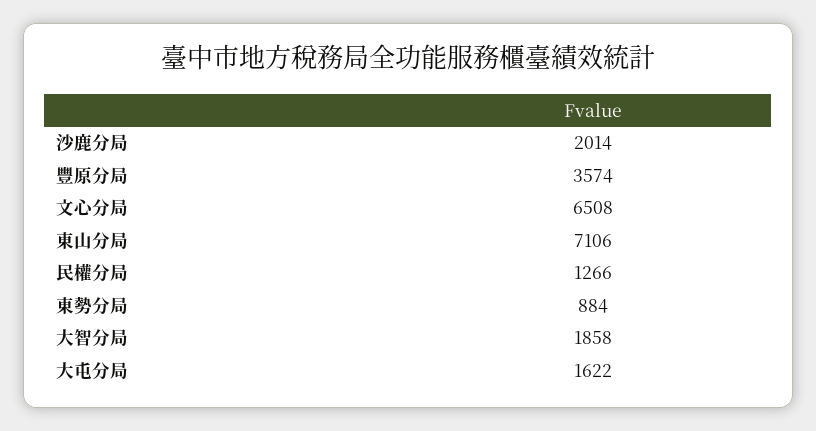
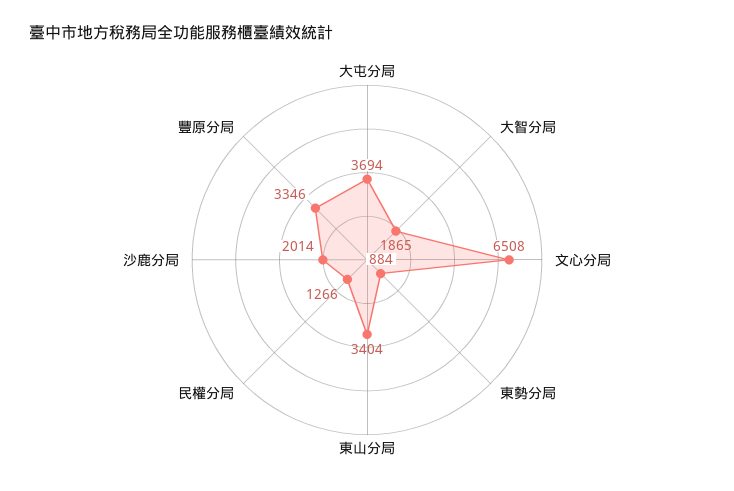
豐原分局: 3574 -> 3346
東山分局: 7106 -> 3404
大智分局: 1858 -> 1865
大屯分局: 1622 -> 3694

